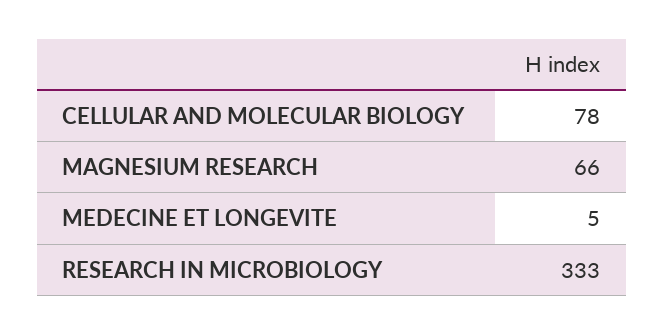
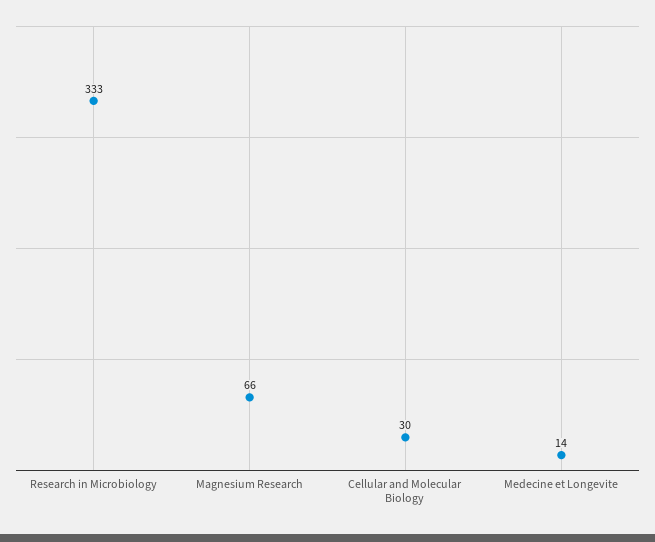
CELLULAR AND MOLECULAR BIOLOGY: 78 -> 30
MEDECINE ET LONGEVITE: 5 -> 14

